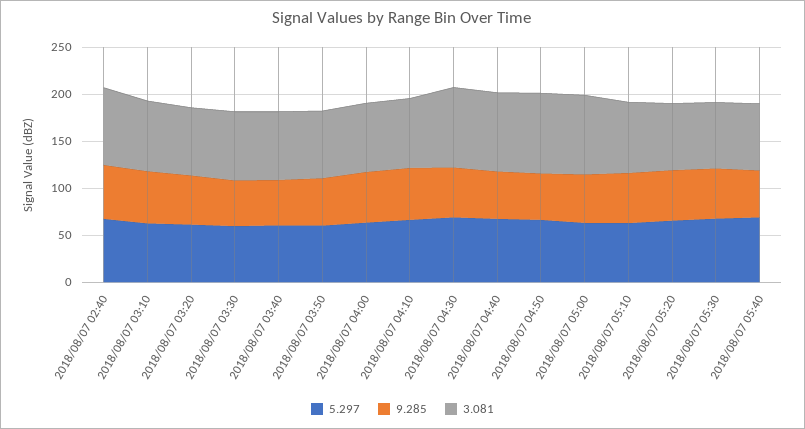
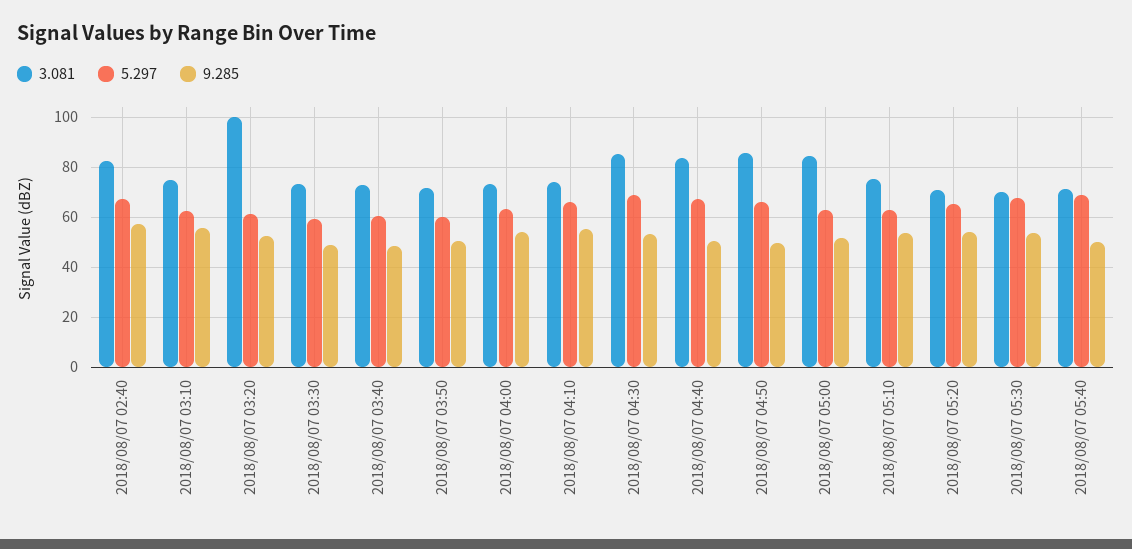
3.081, 2018/08/07 03:20: 70 -> 100

